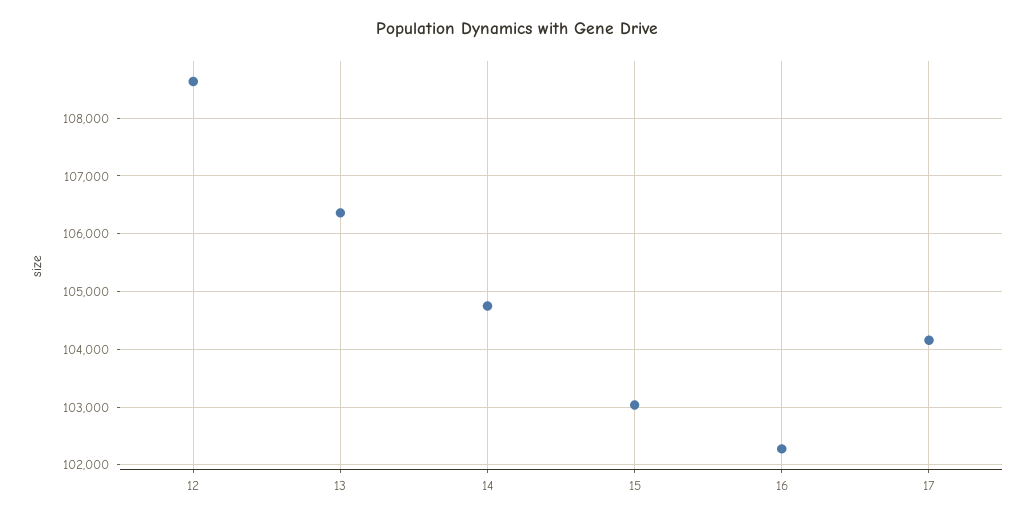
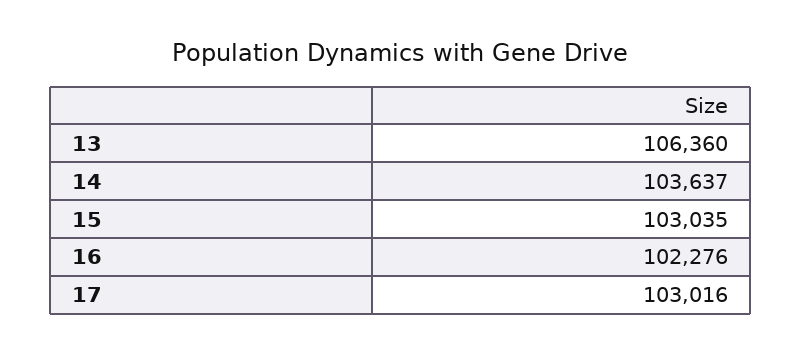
12: 108600 -> none
14: 104800 -> 103637
17: 104200 -> 103016

